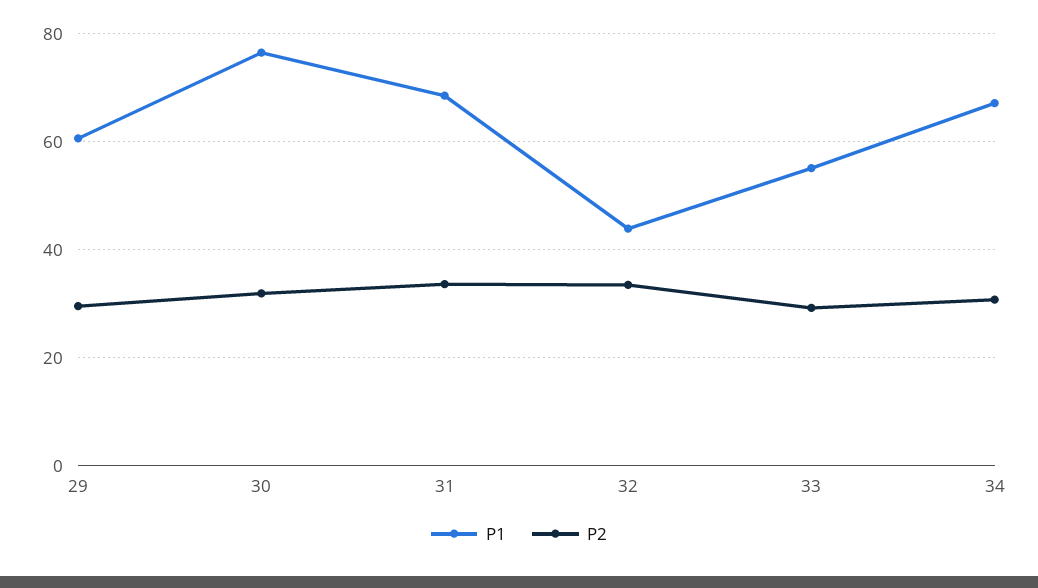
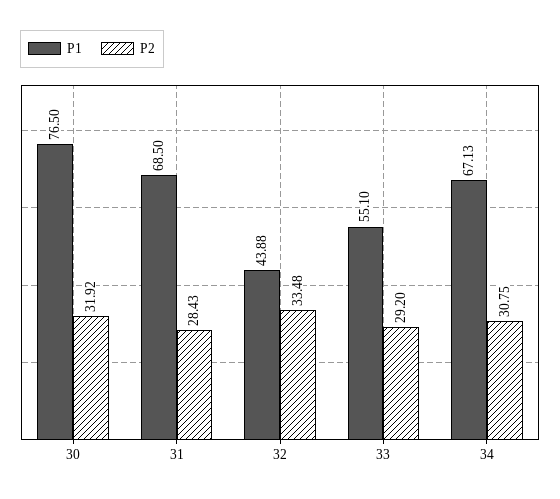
P1, 29: 60 -> none
P2, 29: 30 -> none
P2, 31: 34 -> 28.43

